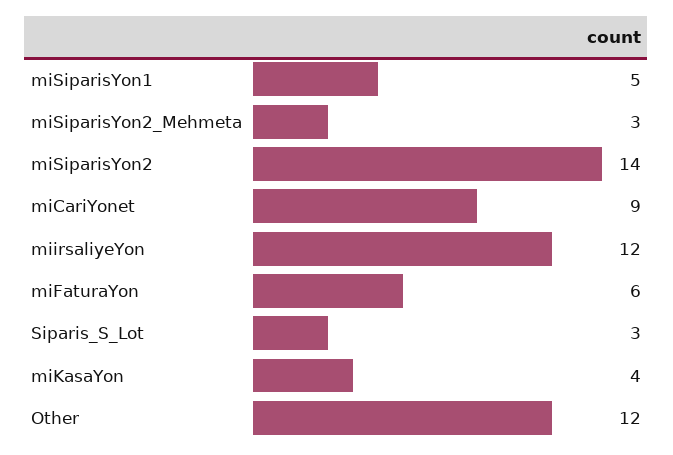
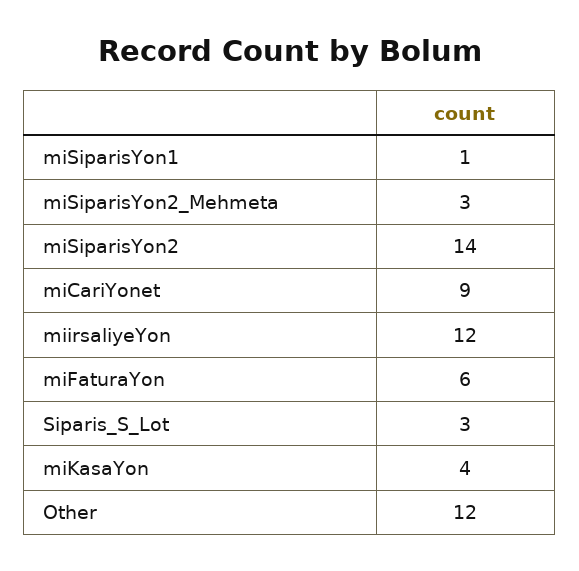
miSiparisYon1: 5 -> 1

